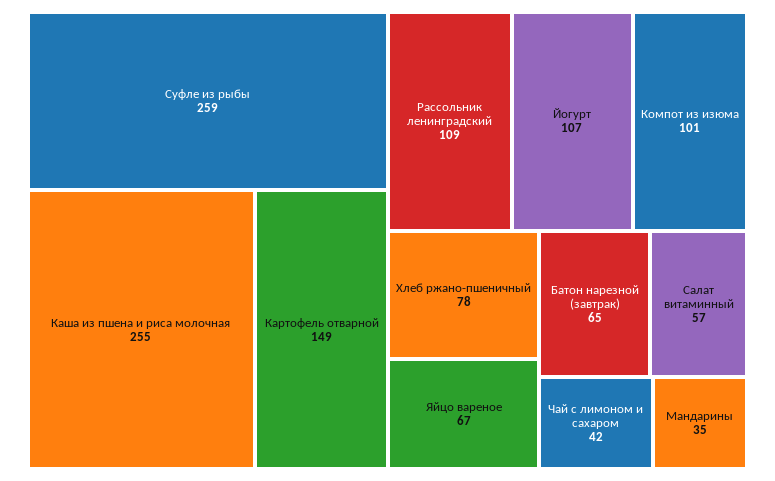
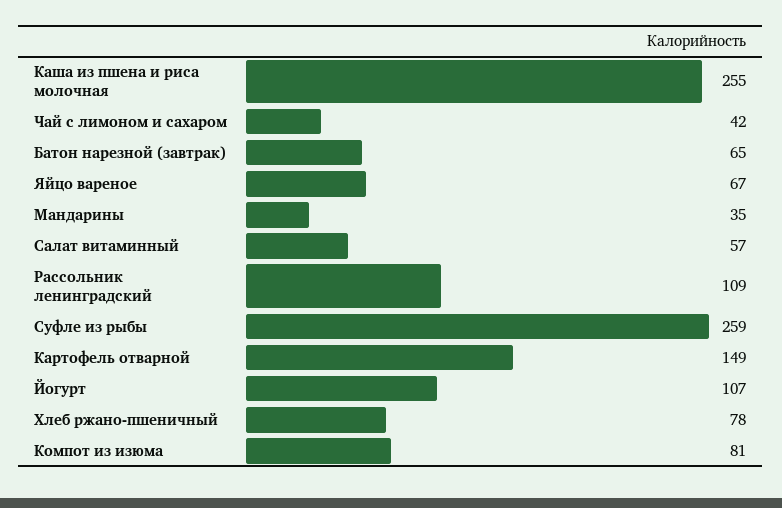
Компот из изюма: 101 -> 81

